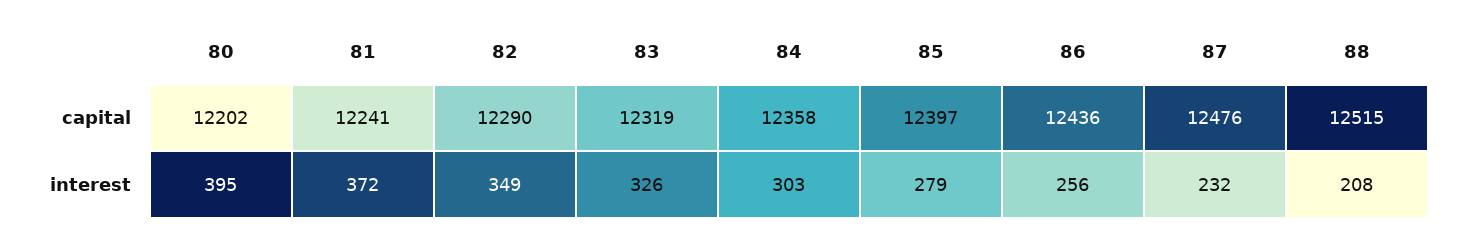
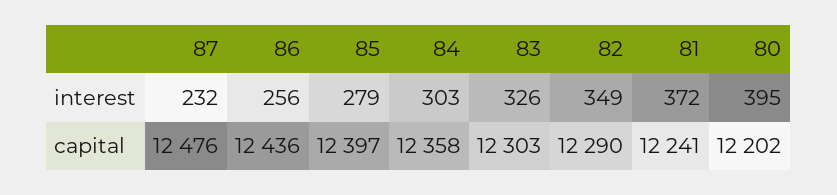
83, capital: 12319 -> 12303
88, capital: 12515 -> none
88, interest: 208 -> none

